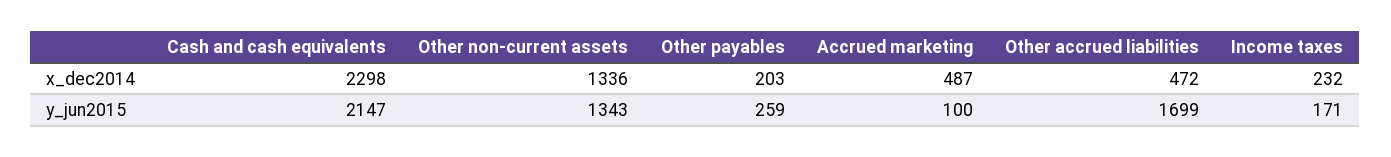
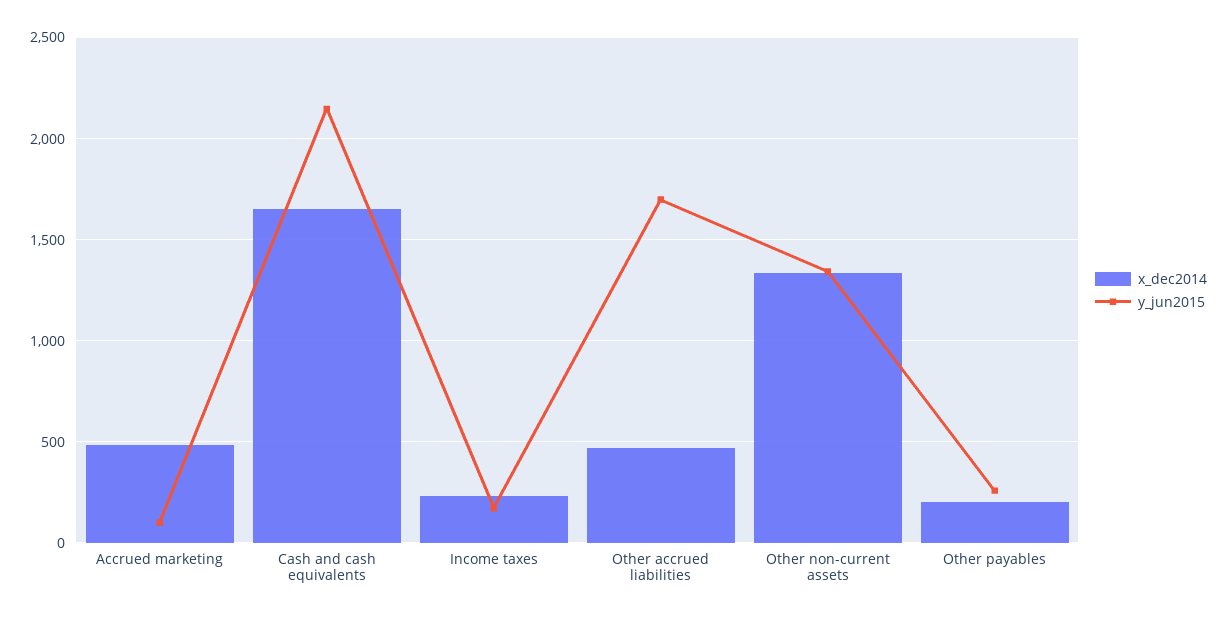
x_dec2014, Cash and cash equivalents: 2298 -> 1650

